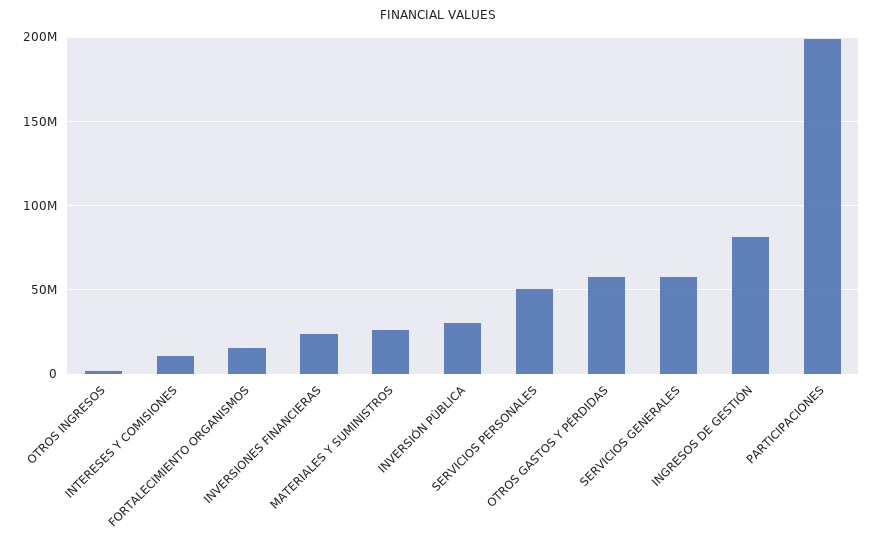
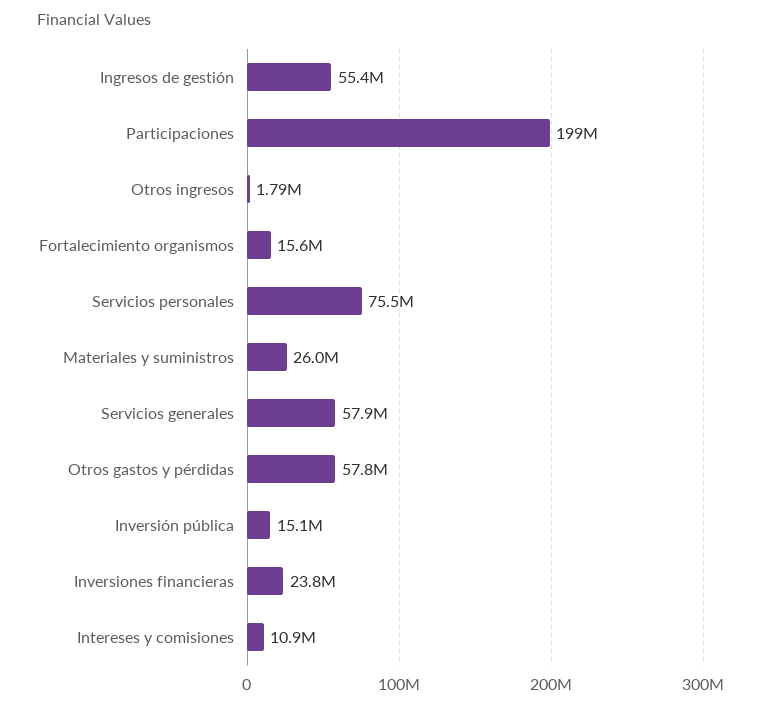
INVERSIÓN PÚBLICA: 30000000 -> 15100000
SERVICIOS PERSONALES: 50000000 -> 75500000
INGRESOS DE GESTIÓN: 80000000 -> 55400000

